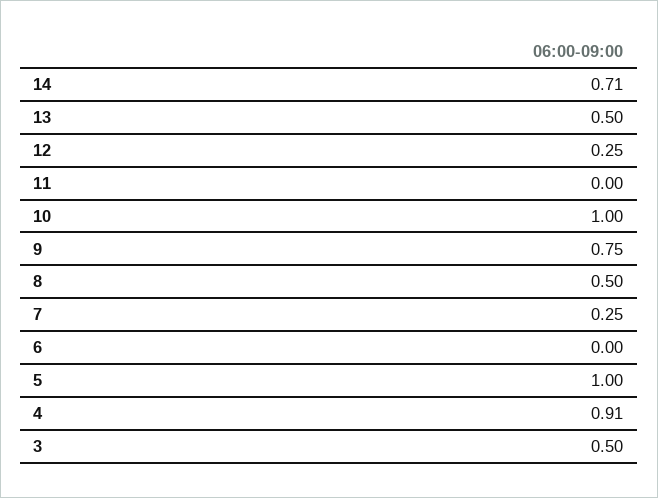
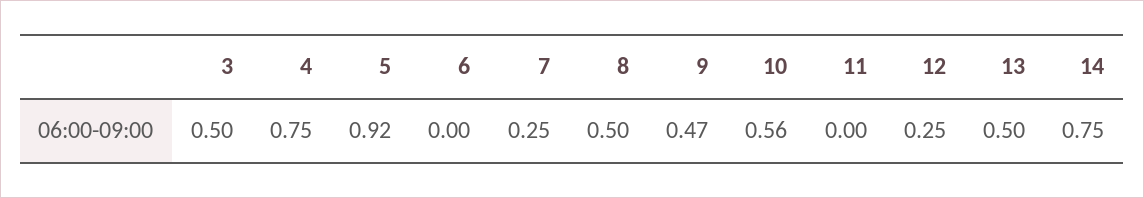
14: 0.71 -> 0.75
10: 1 -> 0.56
9: 0.75 -> 0.47
5: 1 -> 0.92
4: 0.91 -> 0.75

